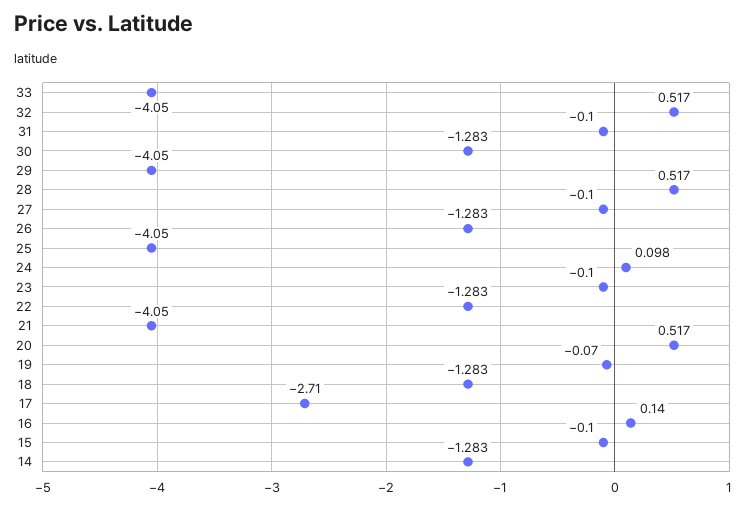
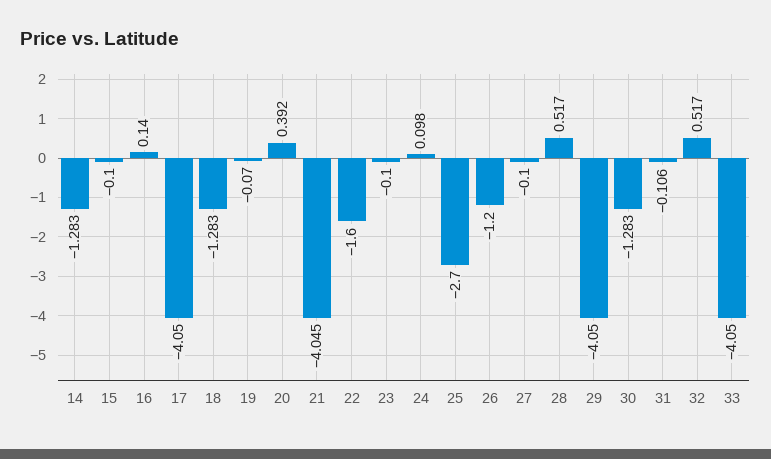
31: -0.1 -> -0.106
26: -1.283 -> -1.2
25: -4.05 -> -2.7
22: -1.283 -> -1.6
21: -4.05 -> -4.045
20: 0.517 -> 0.392
17: -2.71 -> -4.05

